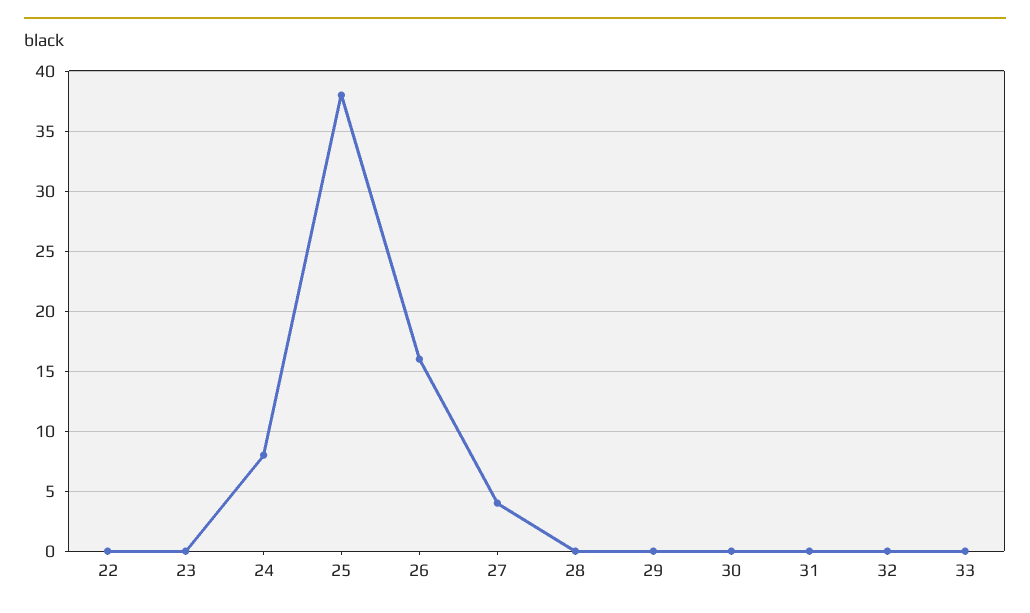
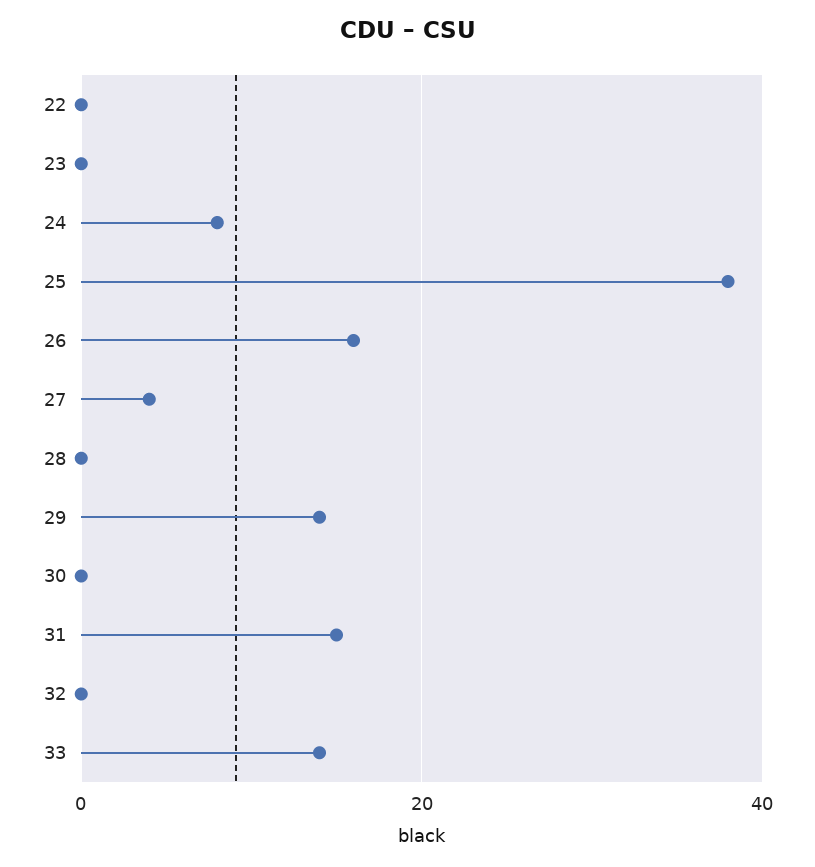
29: 0 -> 15
31: 0 -> 15
33: 0 -> 15

